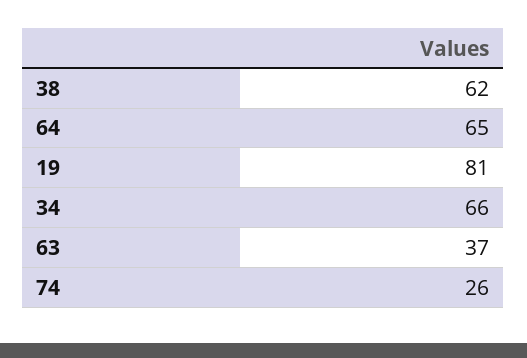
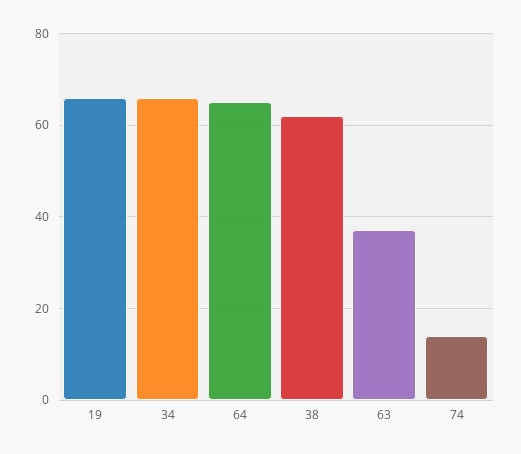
19: 81 -> 65
74: 26 -> 15

